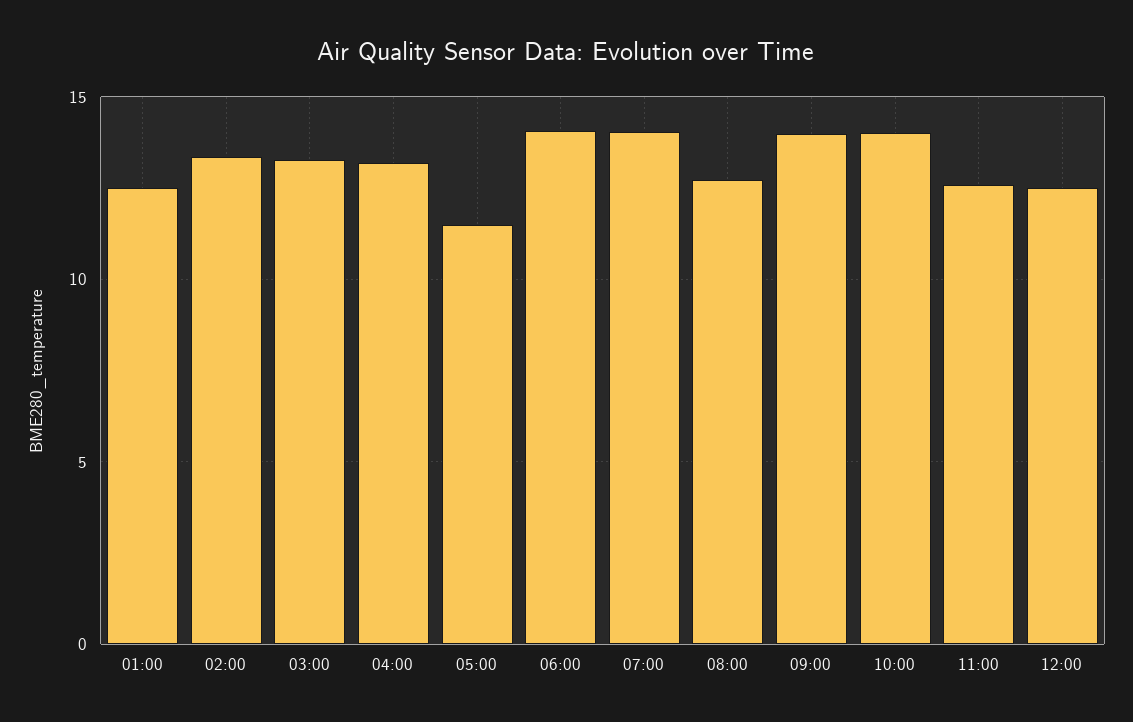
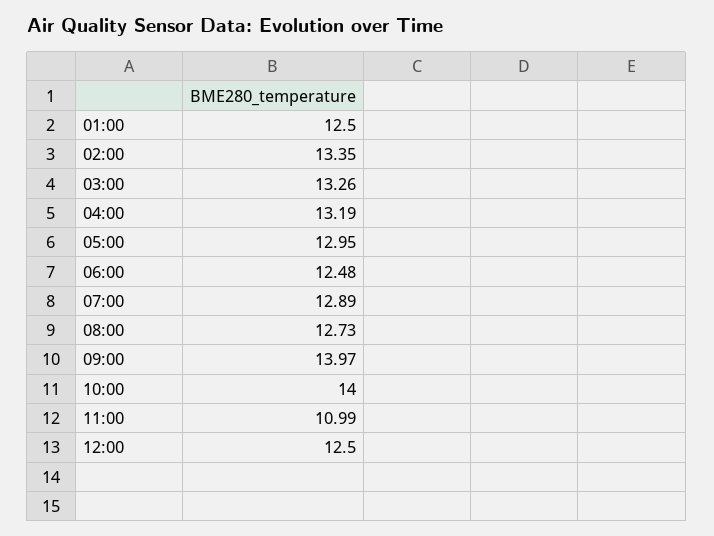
05:00: 11.5 -> 12.95
06:00: 14 -> 12.48
07:00: 14 -> 12.89
11:00: 12.5 -> 10.99

